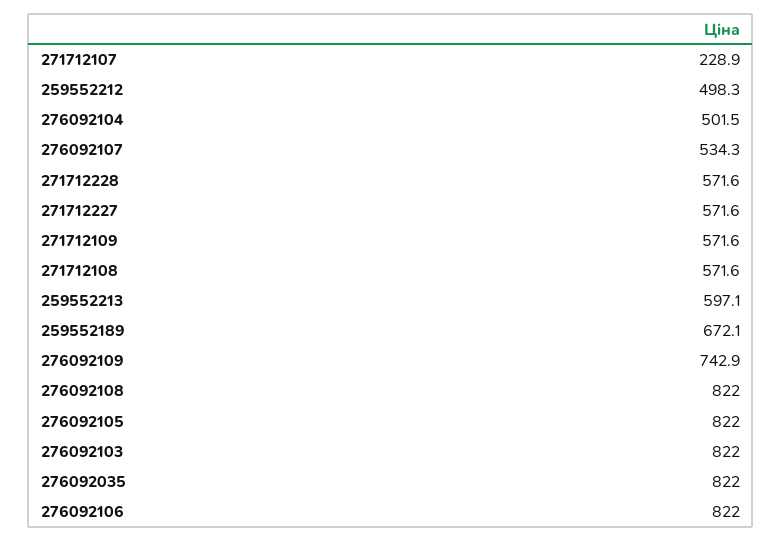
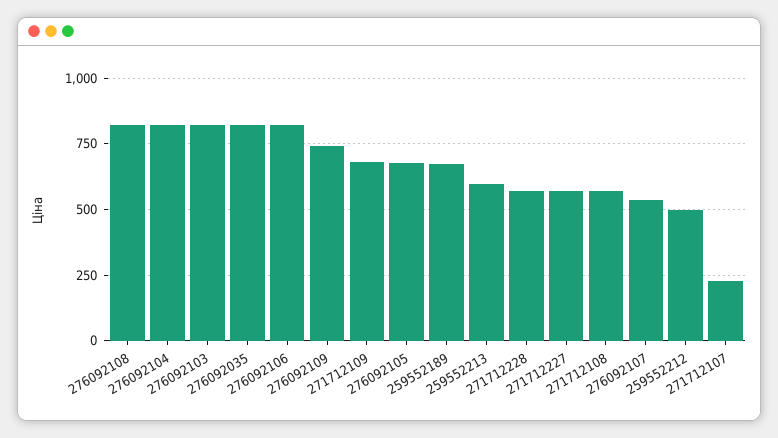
276092104: 501.5 -> 825
271712109: 571.6 -> 675
276092105: 822 -> 675

